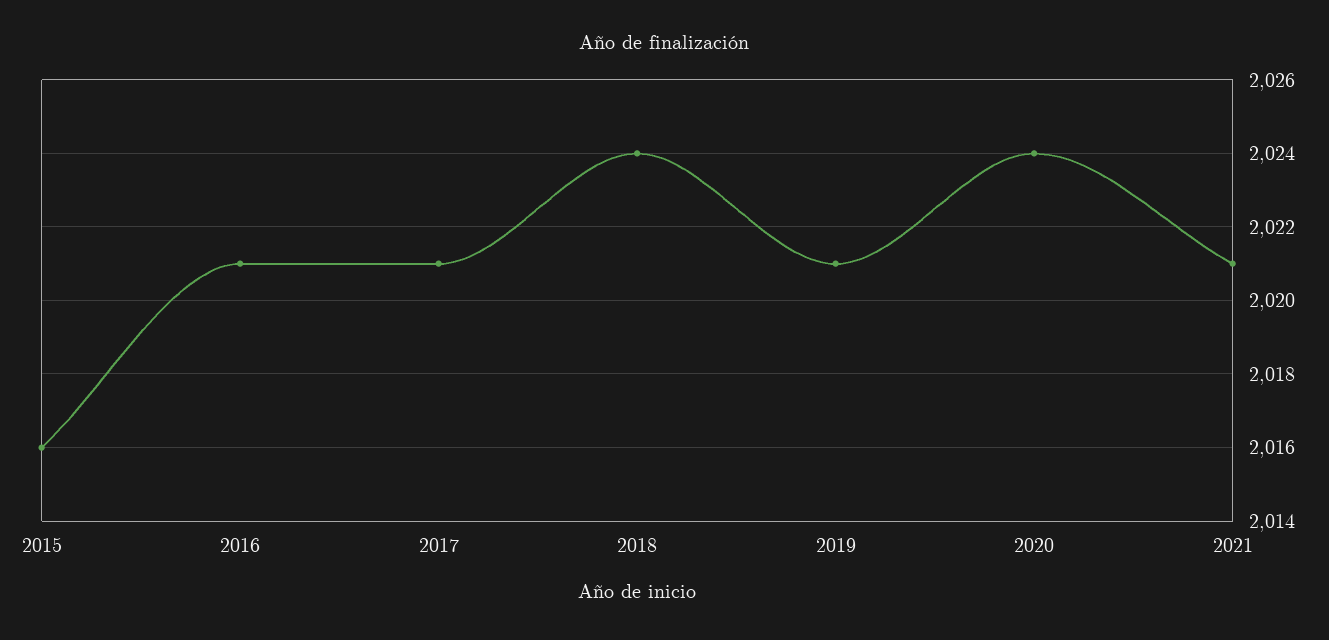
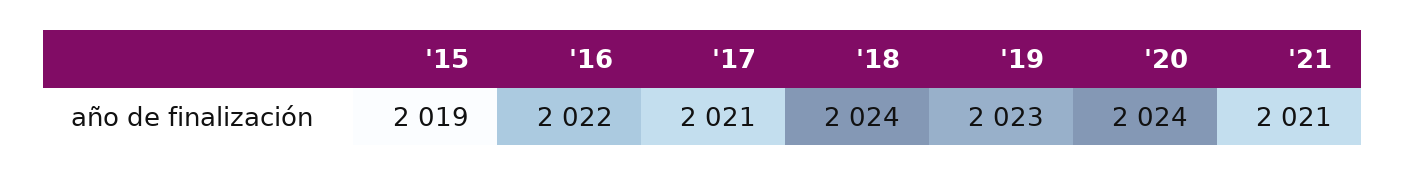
2015: 2016 -> 2019
2016: 2021 -> 2022
2019: 2021 -> 2023

